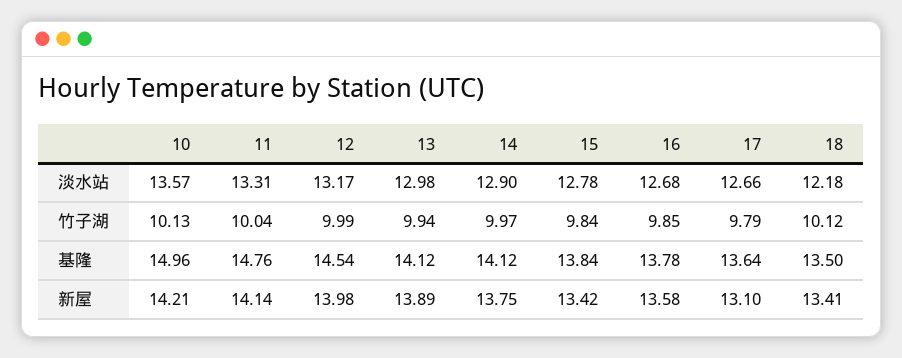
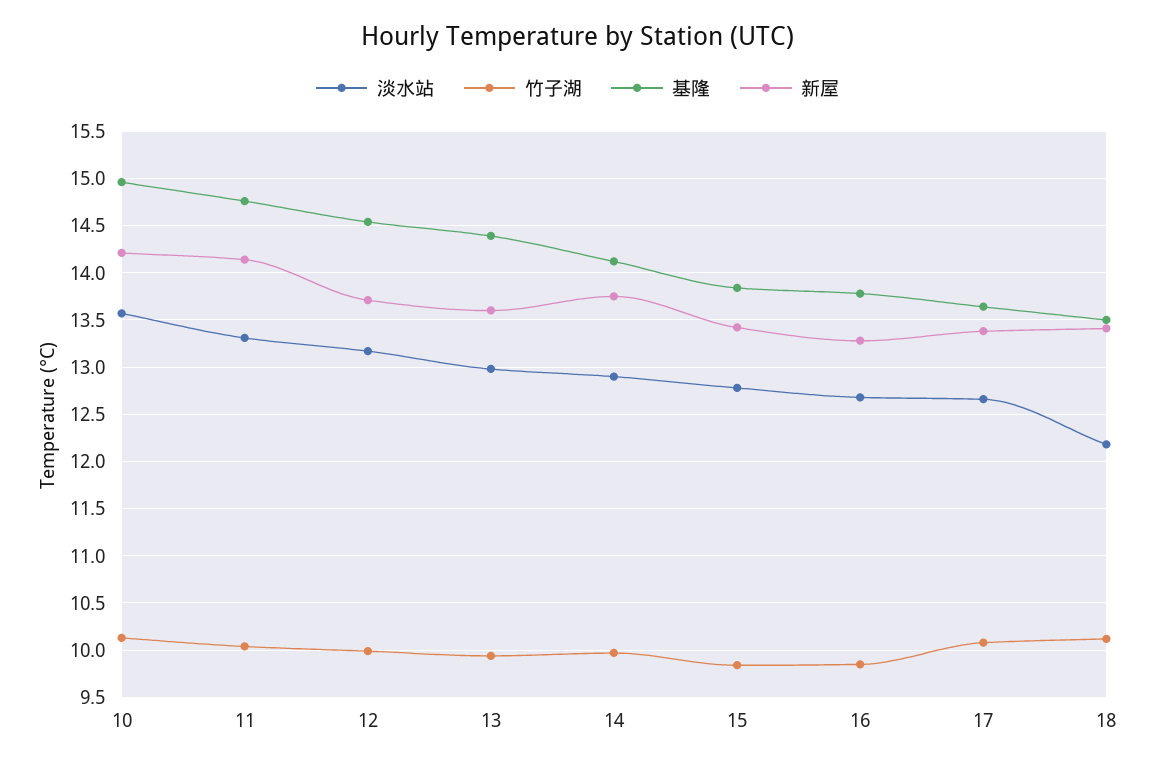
竹子湖, 17: 9.79 -> 10.1
基隆, 13: 14.12 -> 14.4
新屋, 12: 13.98 -> 13.7
新屋, 13: 13.89 -> 13.6
新屋, 16: 13.58 -> 13.3
新屋, 17: 13.1 -> 13.4

